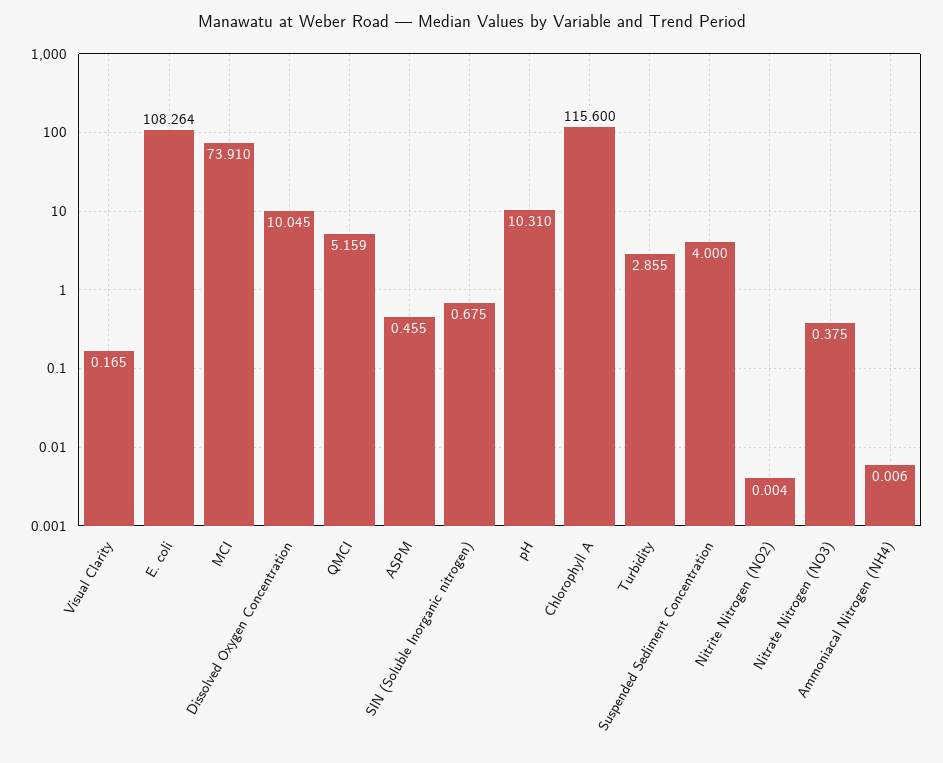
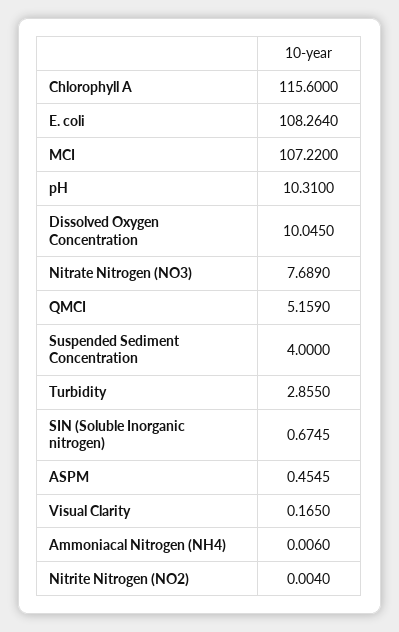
MCI: 73.91 -> 107.22
Nitrate Nitrogen (NO3): 0.375 -> 7.689

